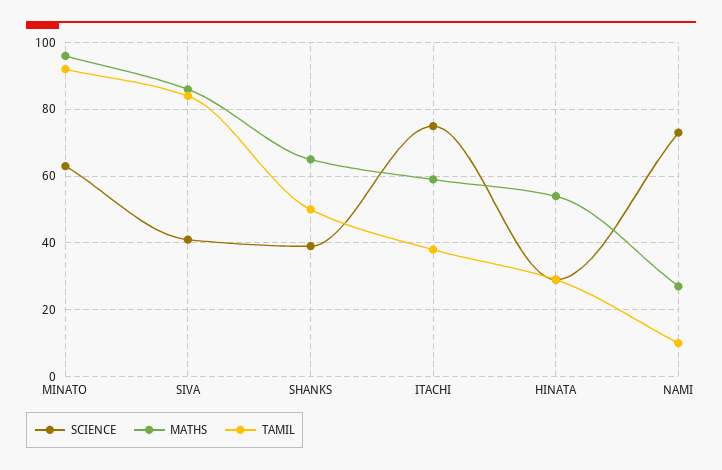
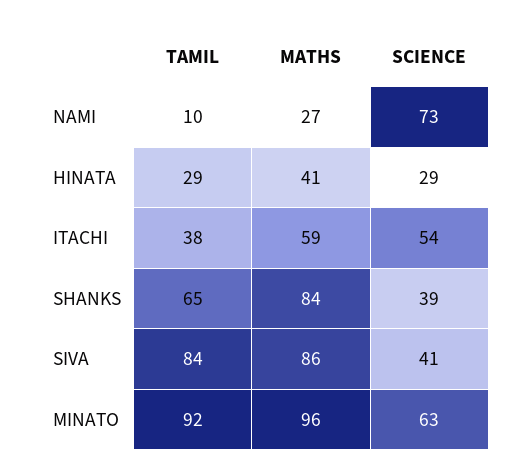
MATHS, SHANKS: 65 -> 84
TAMIL, SHANKS: 50 -> 65
SCIENCE, ITACHI: 75 -> 54
MATHS, HINATA: 55 -> 41

